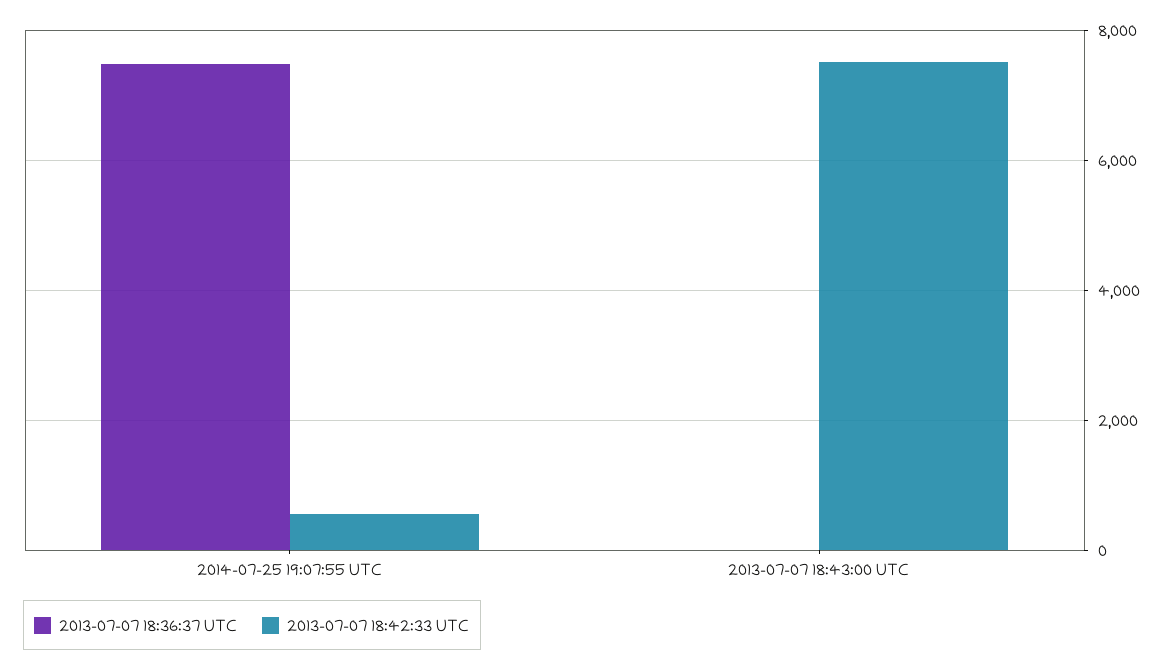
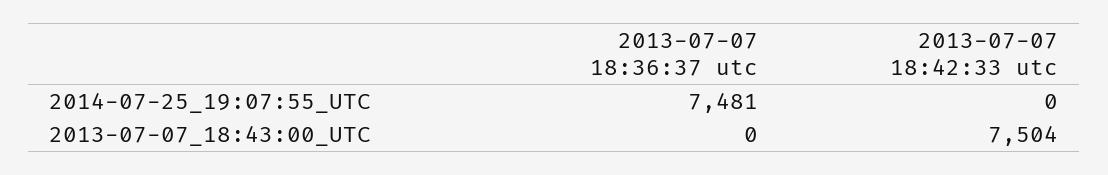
2013-07-07 18:42:33 UTC, 2014-07-25 19:07:55 UTC: 600 -> 0

